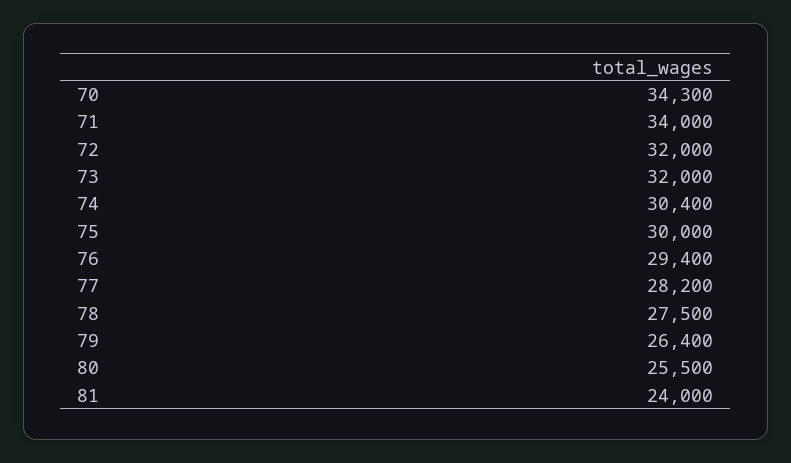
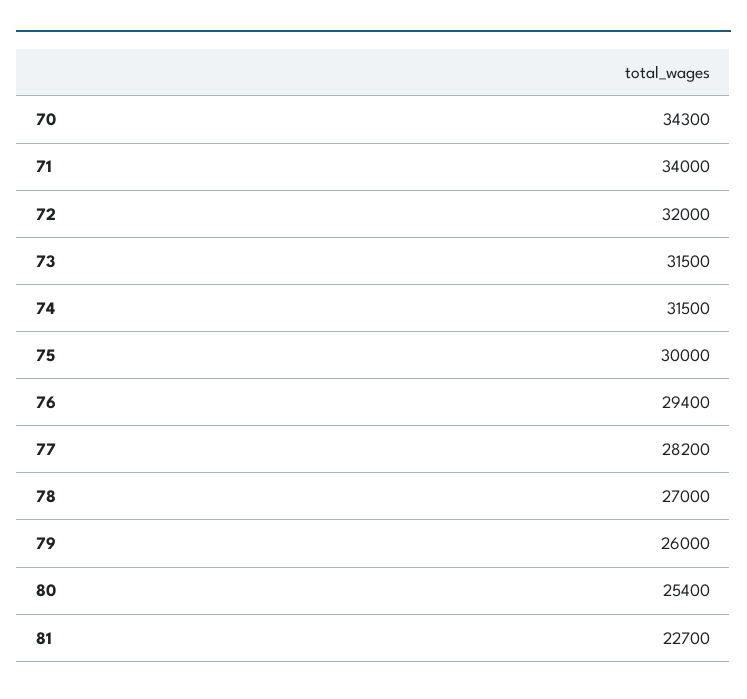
73: 32000 -> 31500
74: 30400 -> 31500
78: 27500 -> 27000
79: 26400 -> 26000
80: 25500 -> 25400
81: 24000 -> 22700

